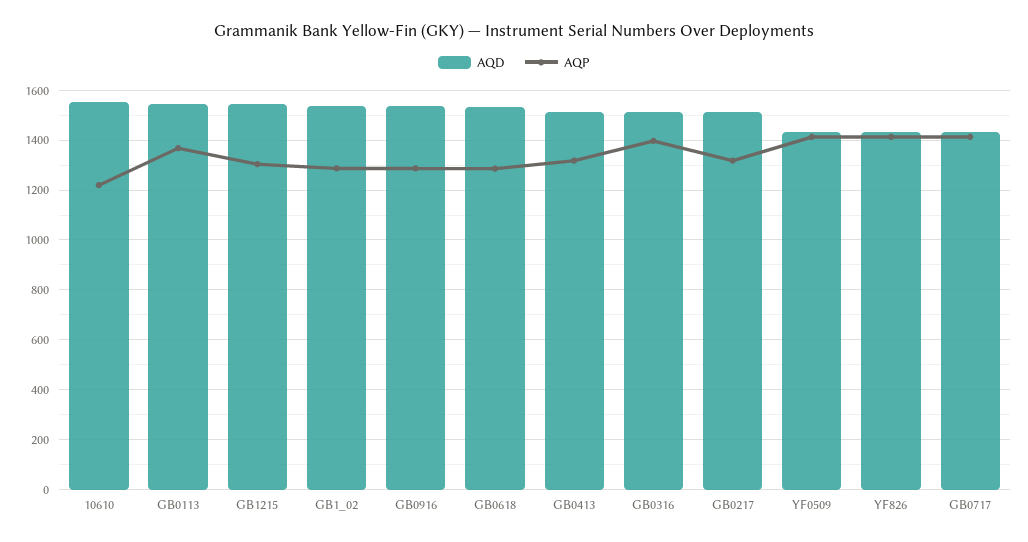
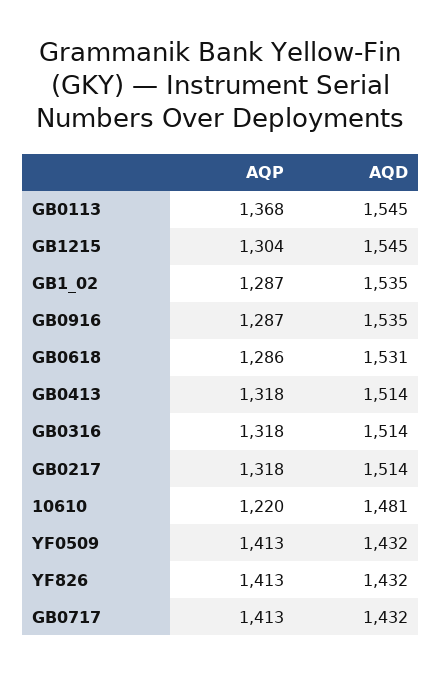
AQD, 10610: 1550 -> 1481
AQP, GB0316: 1400 -> 1318

